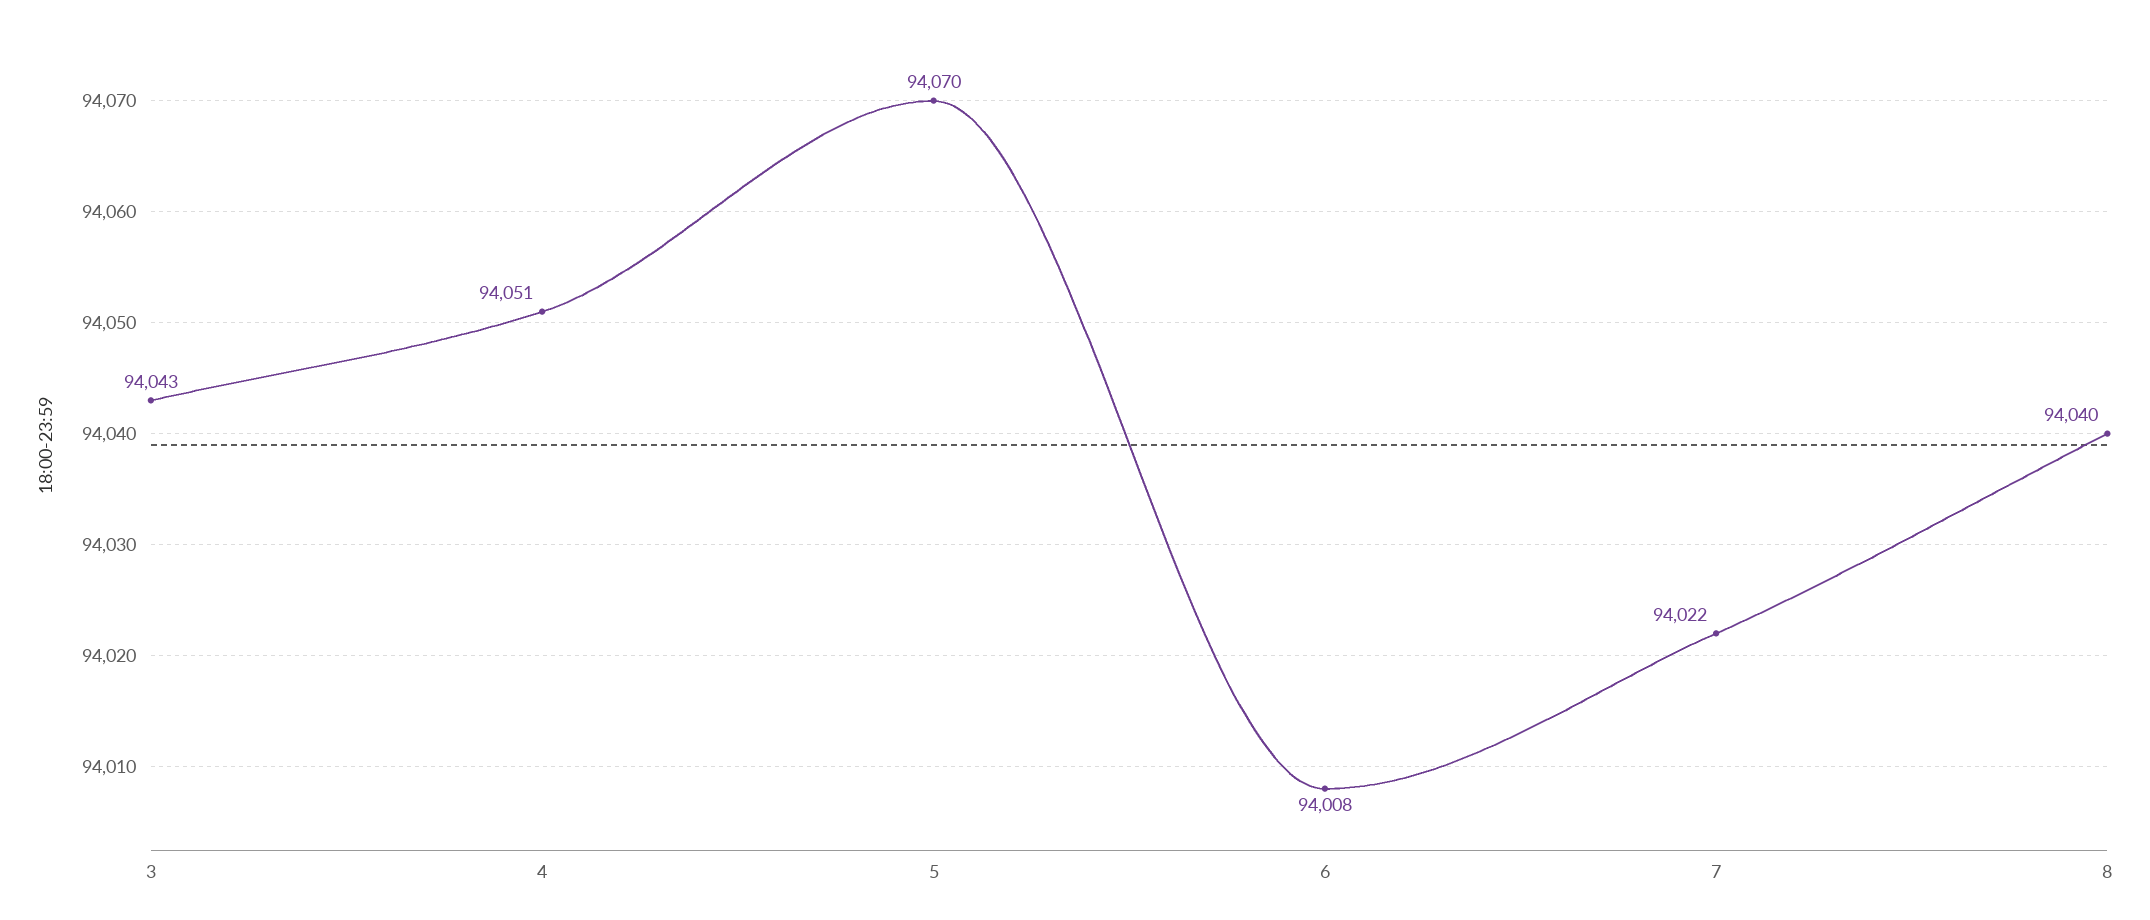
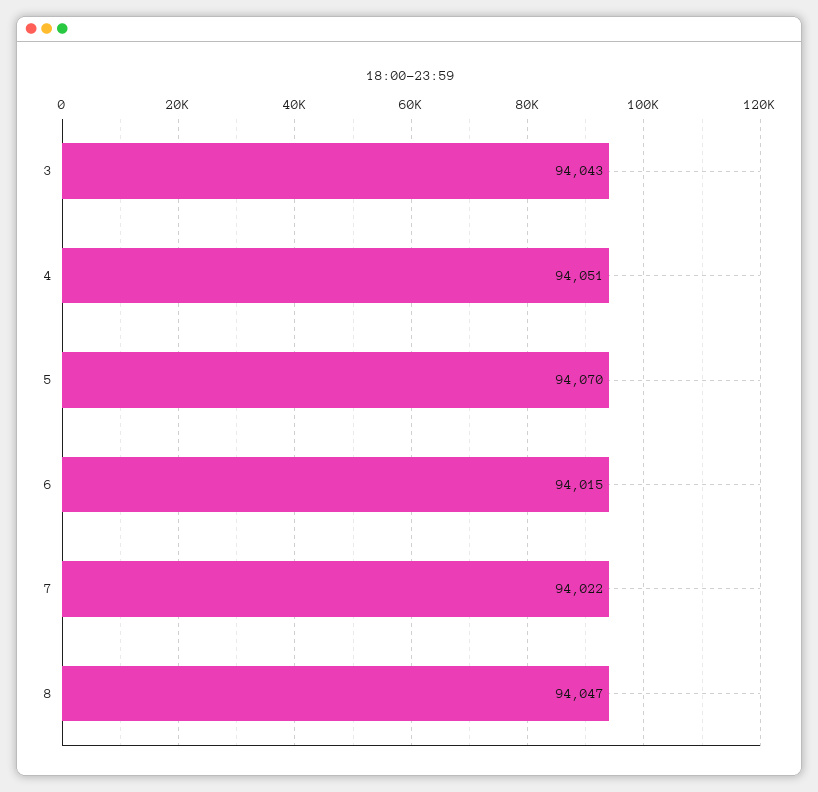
6: 94008 -> 94015
8: 94040 -> 94047

